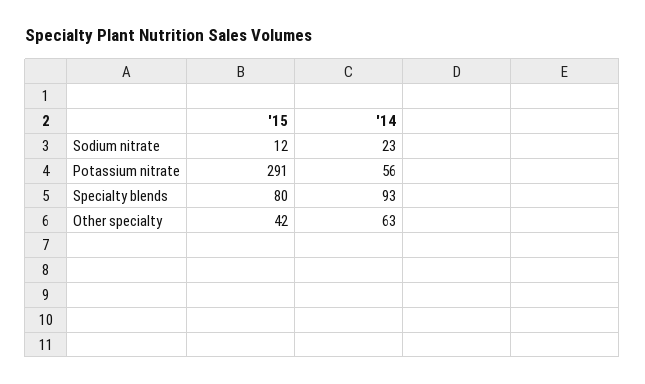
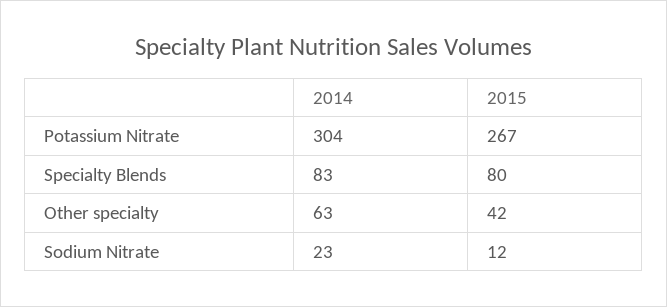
'15, Potassium nitrate: 291 -> 267
'14, Potassium nitrate: 56 -> 304
'14, Specialty blends: 93 -> 83

